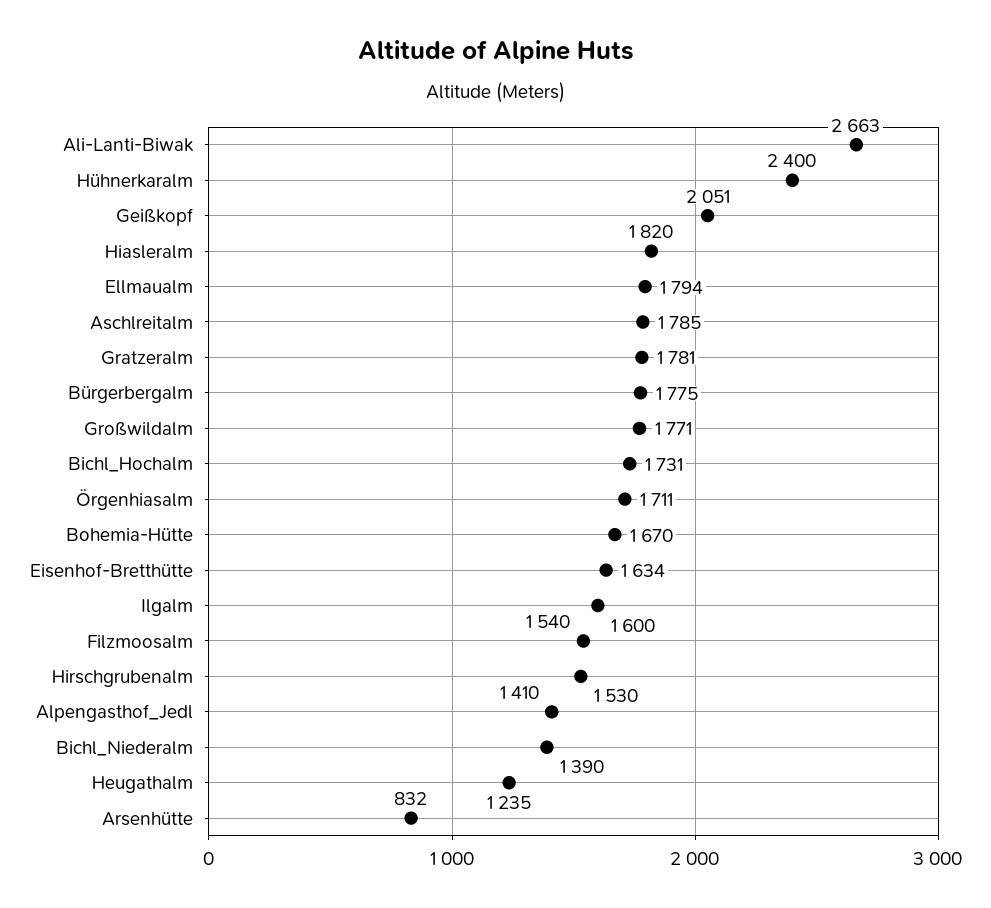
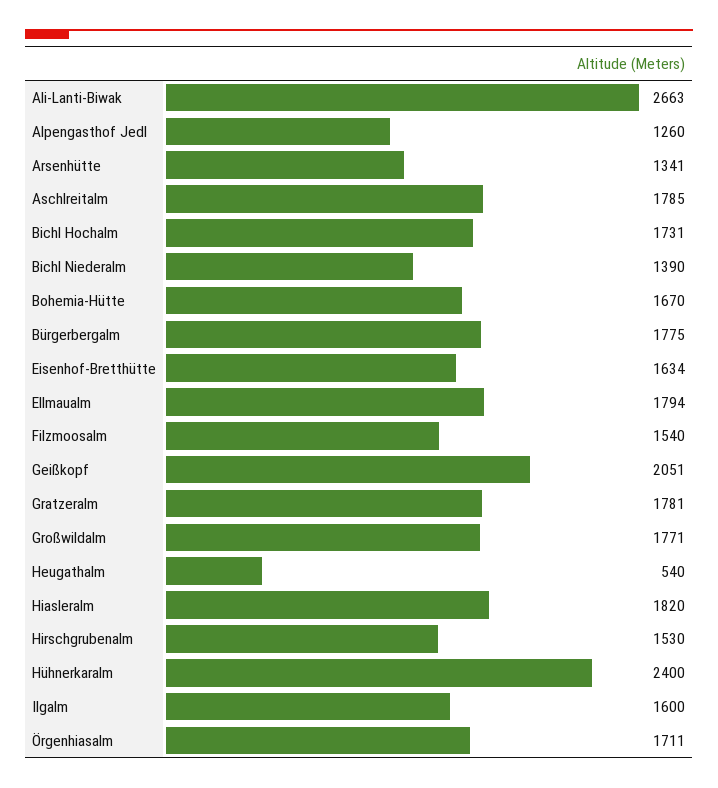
Alpengasthof_Jedl: 1410 -> 1260
Heugathalm: 1235 -> 540
Arsenhütte: 832 -> 1341

